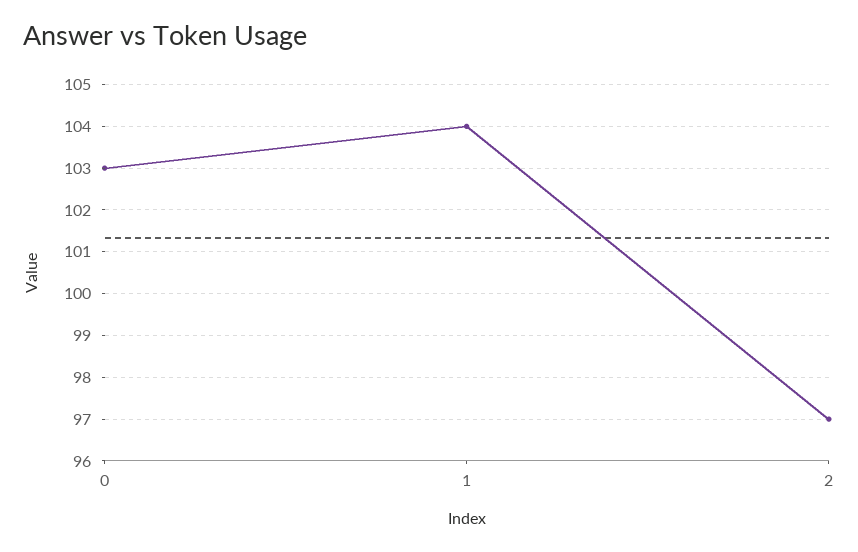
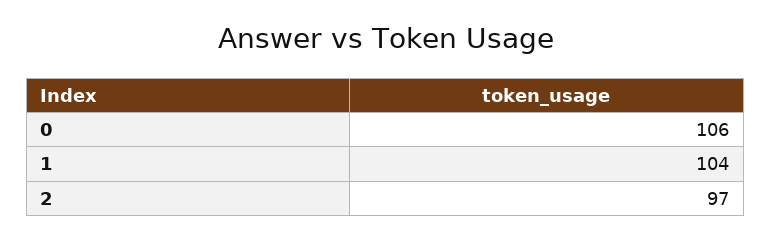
0: 103 -> 106

